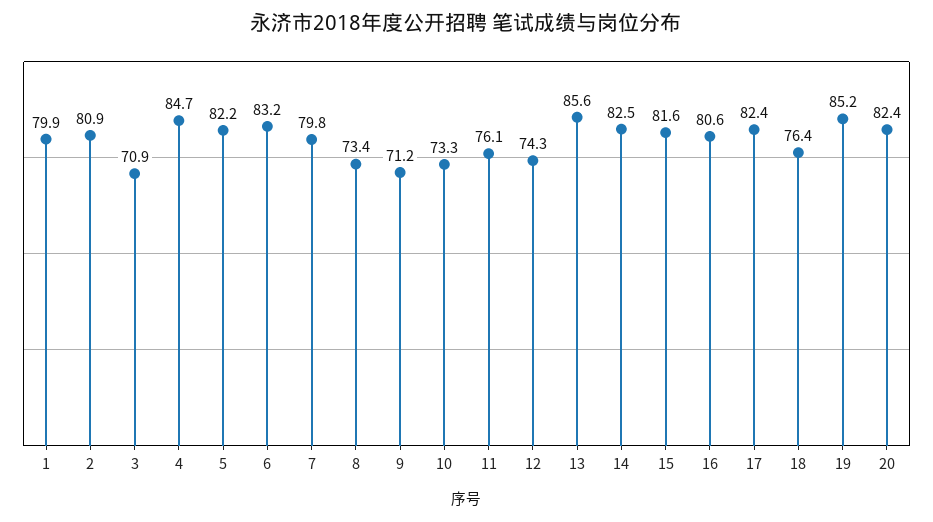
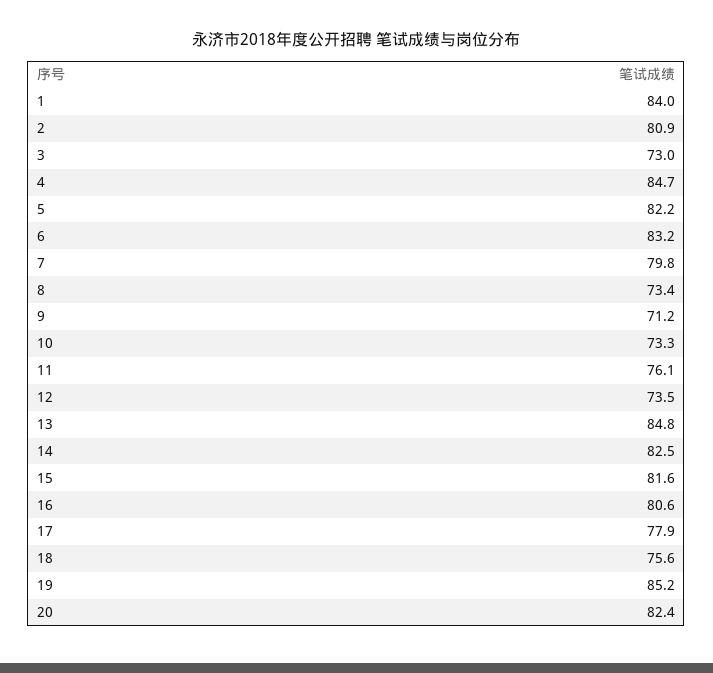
1: 79.9 -> 84
3: 70.9 -> 73
12: 74.3 -> 73.5
13: 85.6 -> 84.8
17: 82.4 -> 77.9
18: 76.4 -> 75.6

